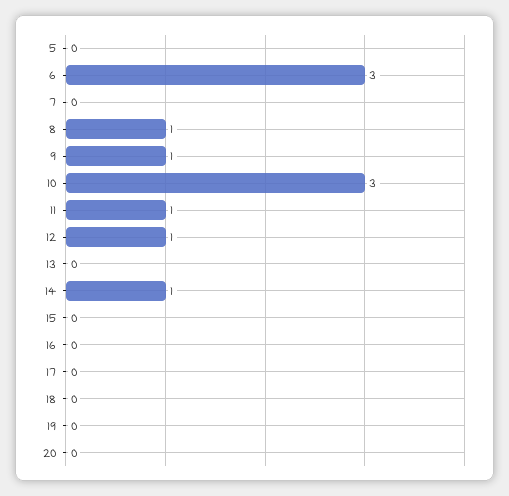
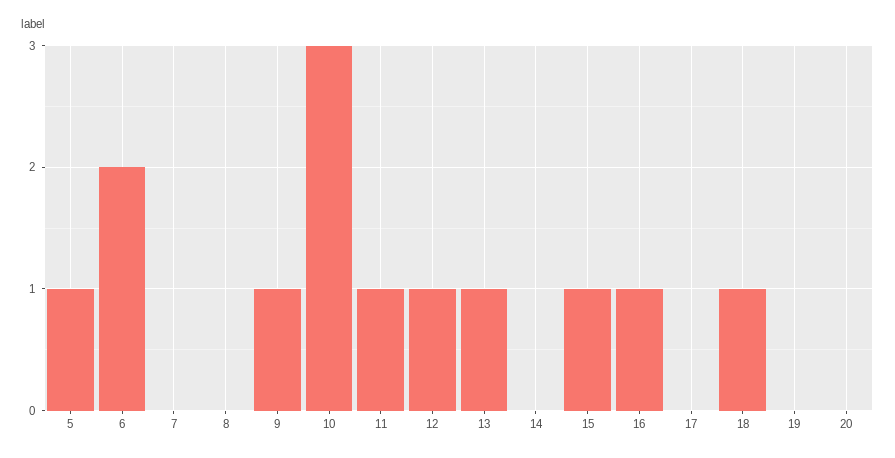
5: 0 -> 1
6: 3 -> 2
8: 1 -> 0
13: 0 -> 1
14: 1 -> 0
15: 0 -> 1
16: 0 -> 1
18: 0 -> 1

